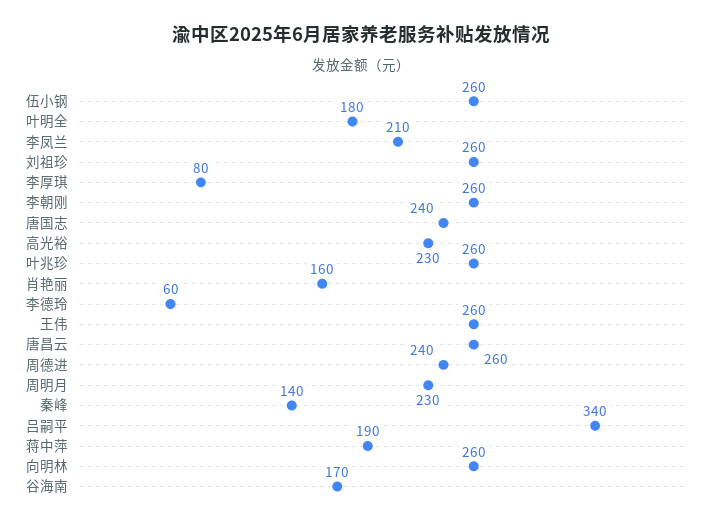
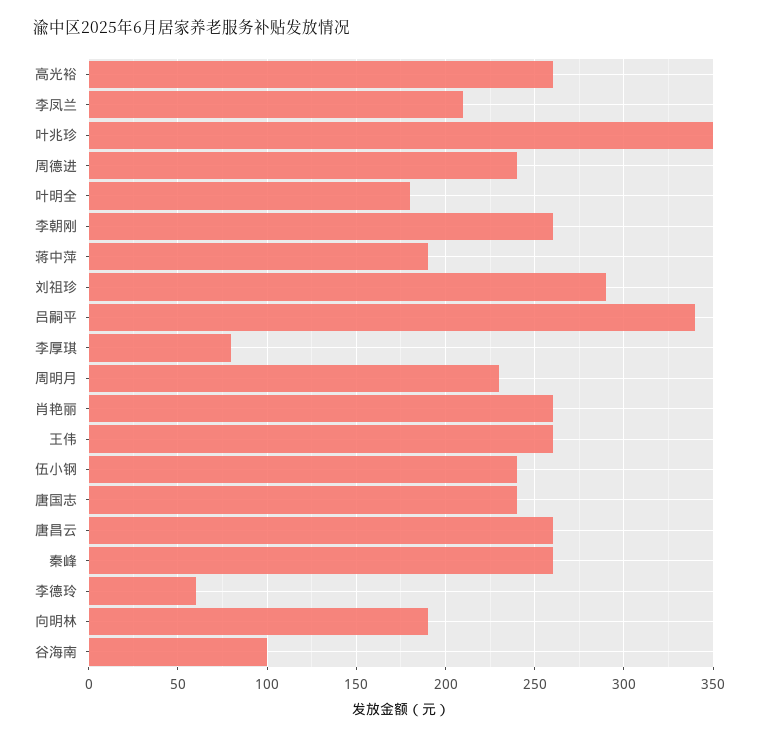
伍小钢: 260 -> 240
刘祖珍: 260 -> 290
高光裕: 230 -> 260
叶兆珍: 260 -> 350
肖艳丽: 160 -> 260
秦峰: 140 -> 260
向明林: 260 -> 190
谷海南: 170 -> 100

